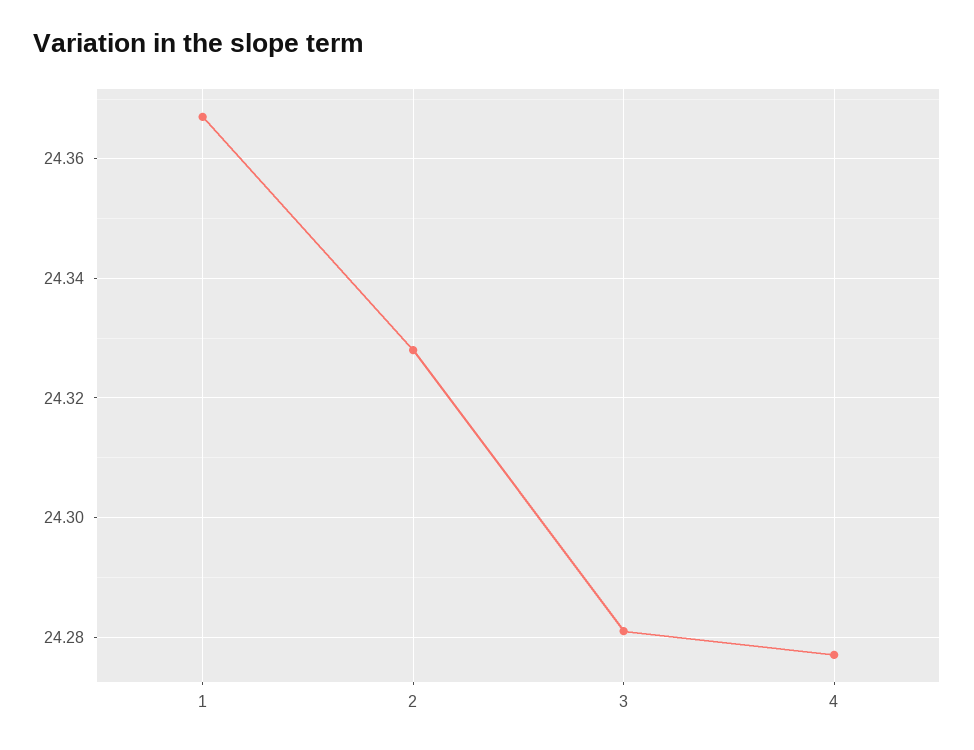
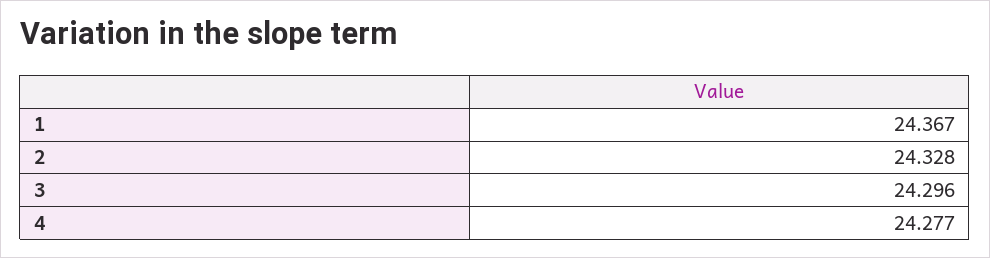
3: 24.28 -> 24.296

